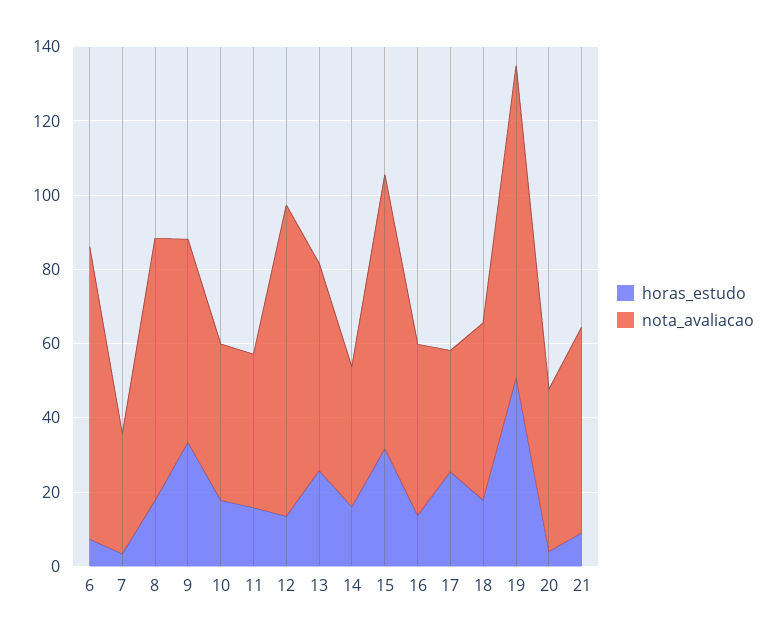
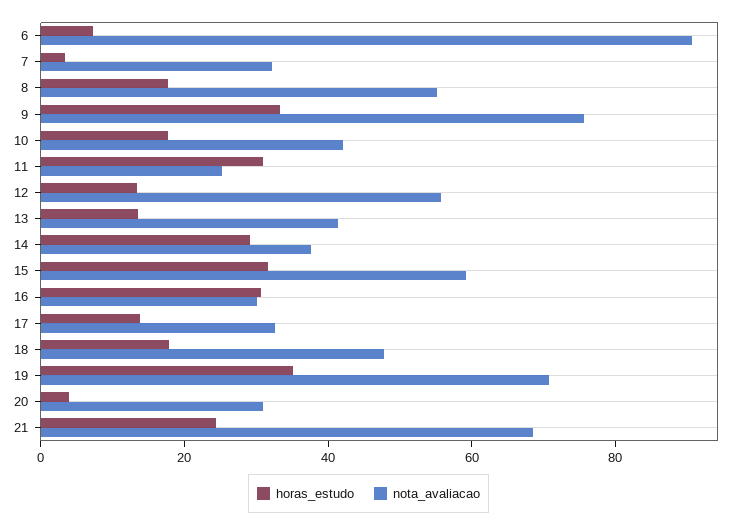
nota_avaliacao, 6: 80 -> 90
nota_avaliacao, 8: 70 -> 55
nota_avaliacao, 9: 55 -> 75
horas_estudo, 11: 15 -> 30
nota_avaliacao, 11: 40 -> 25
nota_avaliacao, 12: 85 -> 55
horas_estudo, 13: 25 -> 15
nota_avaliacao, 13: 55 -> 40
horas_estudo, 14: 15 -> 30
nota_avaliacao, 15: 75 -> 60
horas_estudo, 16: 15 -> 30
nota_avaliacao, 16: 45 -> 30
horas_estudo, 17: 25 -> 15
horas_estudo, 19: 50 -> 35
nota_avaliacao, 19: 85 -> 70
nota_avaliacao, 20: 45 -> 30
horas_estudo, 21: 10 -> 25
nota_avaliacao, 21: 55 -> 70

